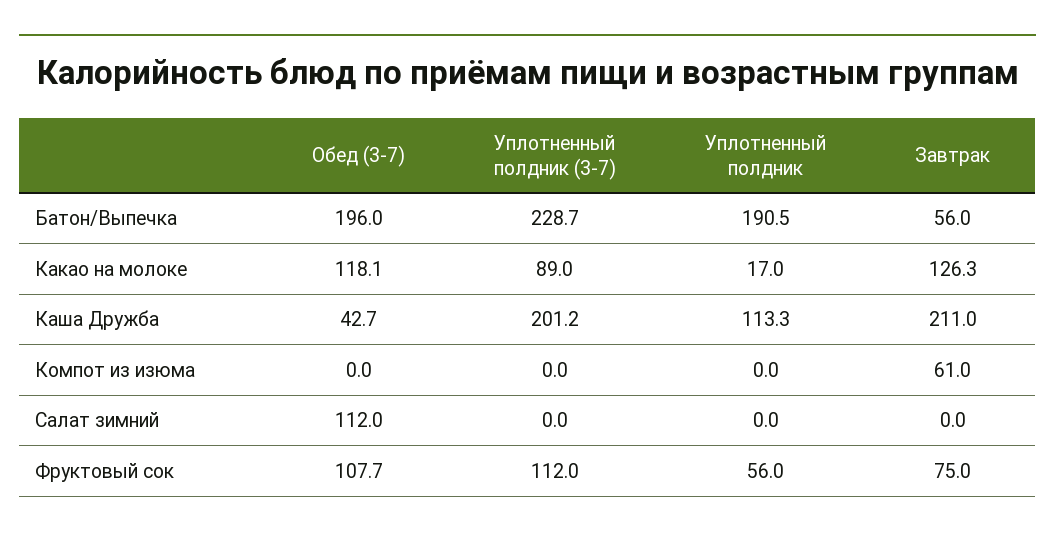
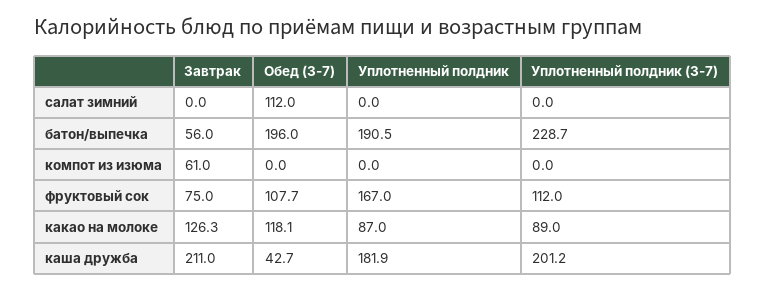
Уплотненный полдник, Какао на молоке: 17 -> 87
Уплотненный полдник, Каша Дружба: 113.3 -> 181.9
Уплотненный полдник, Фруктовый сок: 56 -> 167

